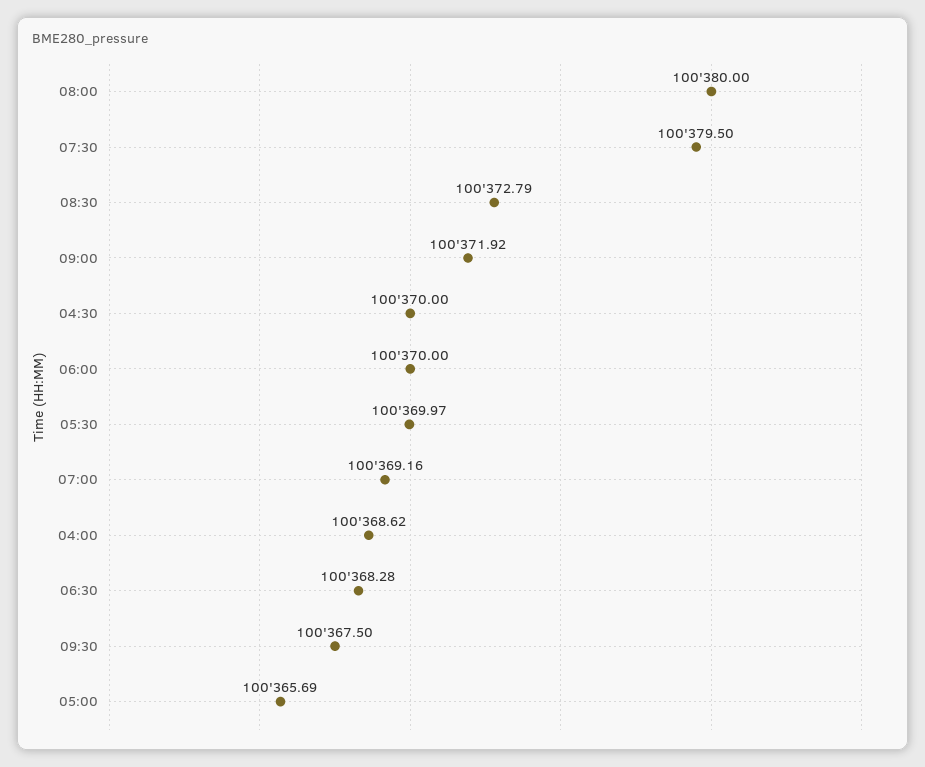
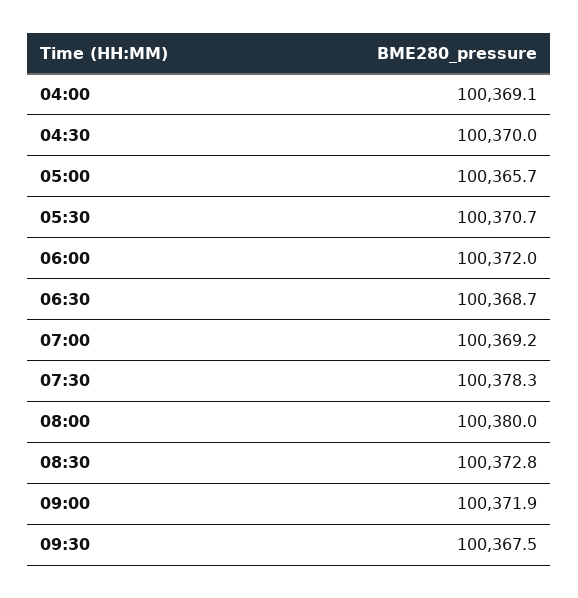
07:30: 100379.5 -> 100378.3
06:00: 100370 -> 100372
05:30: 100369.97 -> 100370.7
04:00: 100368.62 -> 100369.1
06:30: 100368.28 -> 100368.7

